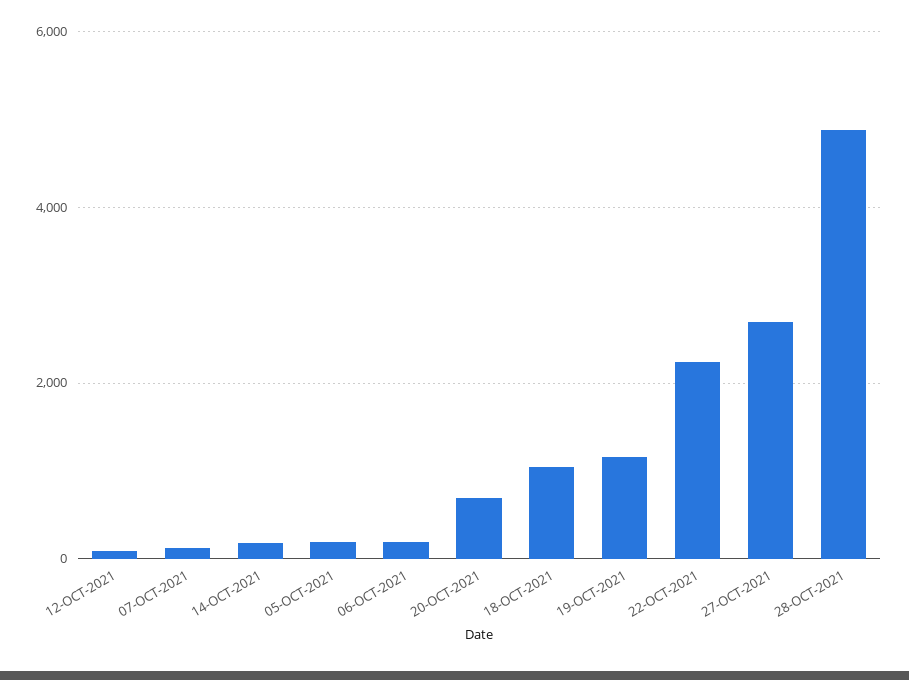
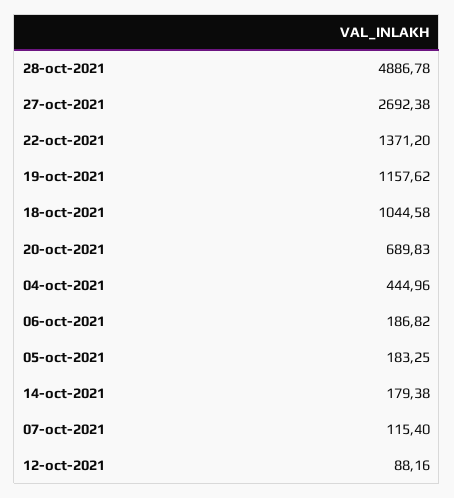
22-OCT-2021: 2200 -> 1371.2
04-oct-2021: none -> 444.96

